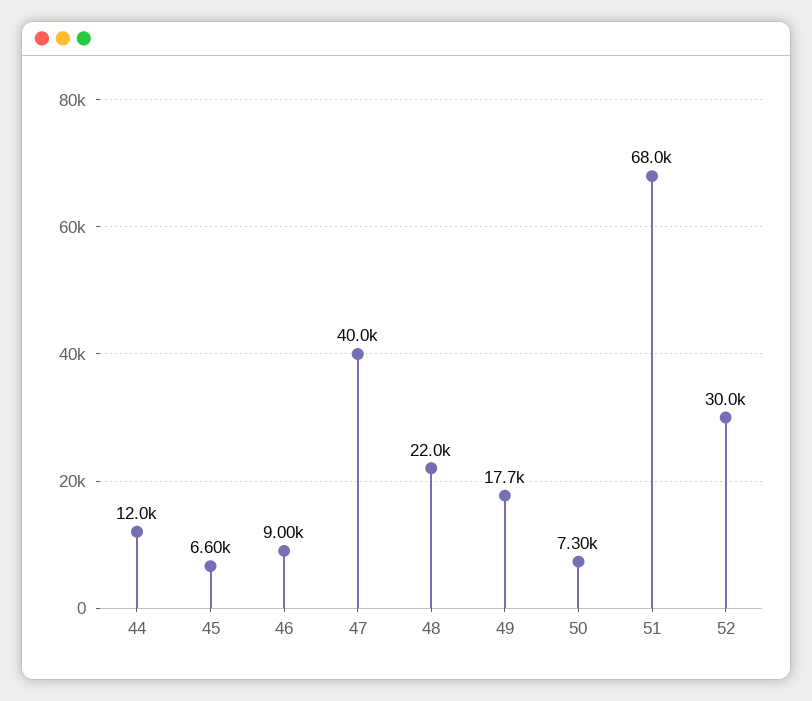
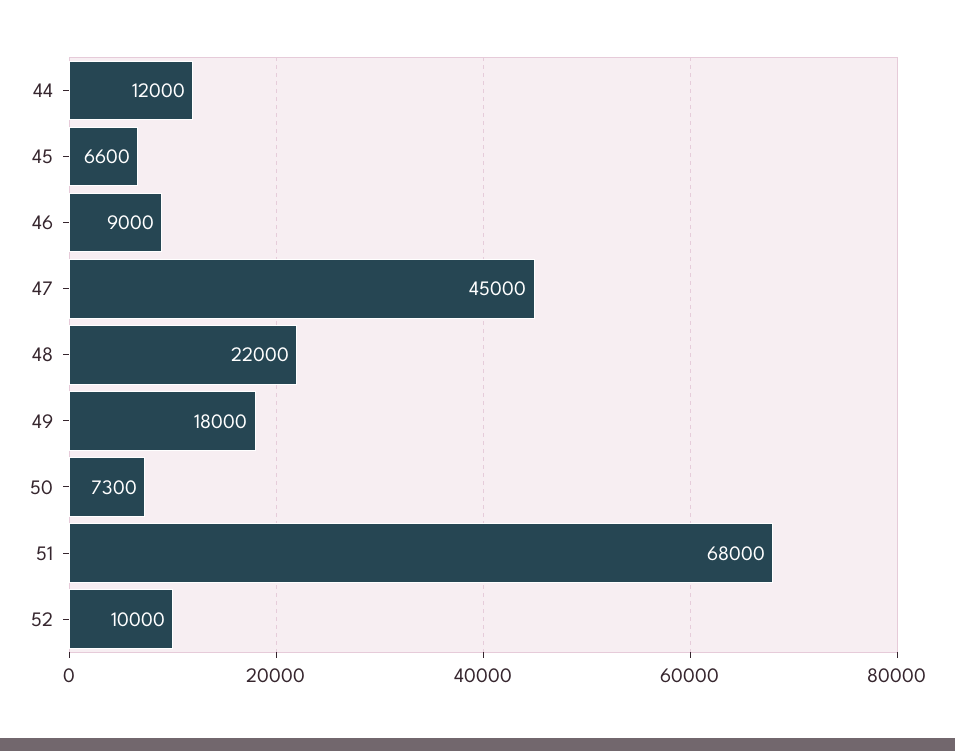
47: 40000 -> 45000
49: 17700 -> 18000
52: 30000 -> 10000

